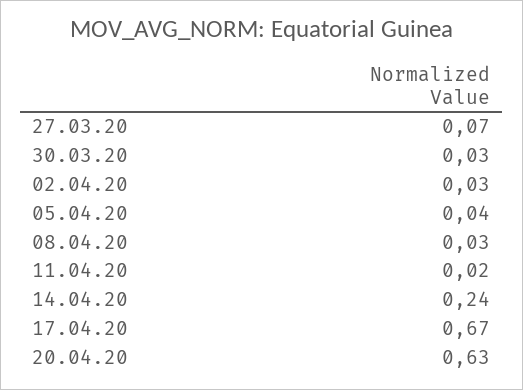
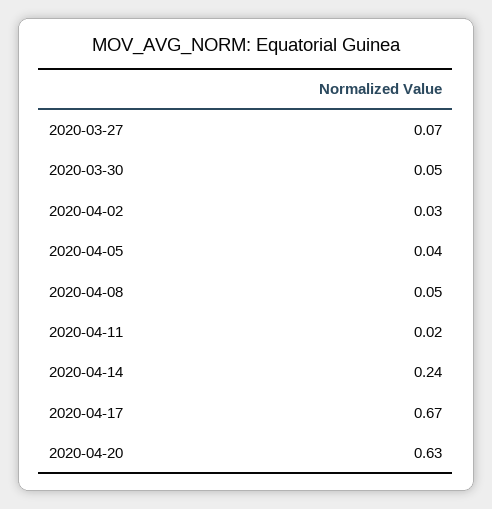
30.03.20: 0.03 -> 0.05
08.04.20: 0.03 -> 0.05

